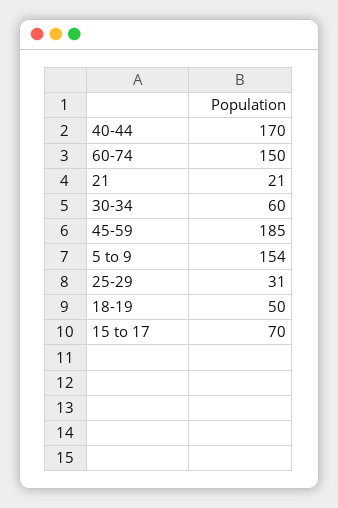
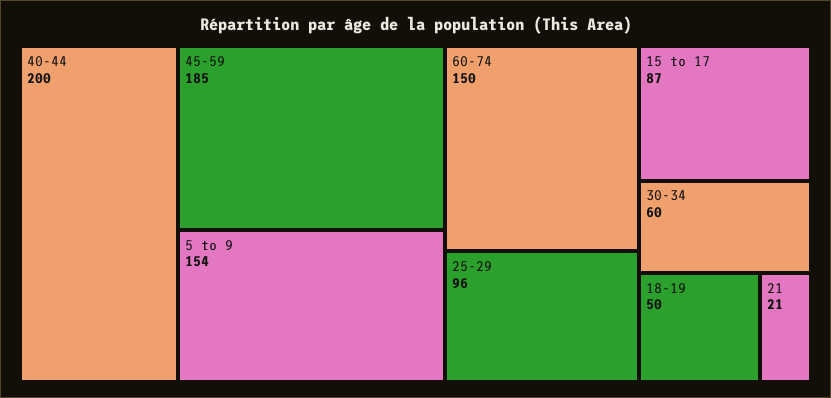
40-44: 170 -> 200
25-29: 31 -> 96
15 to 17: 70 -> 87

